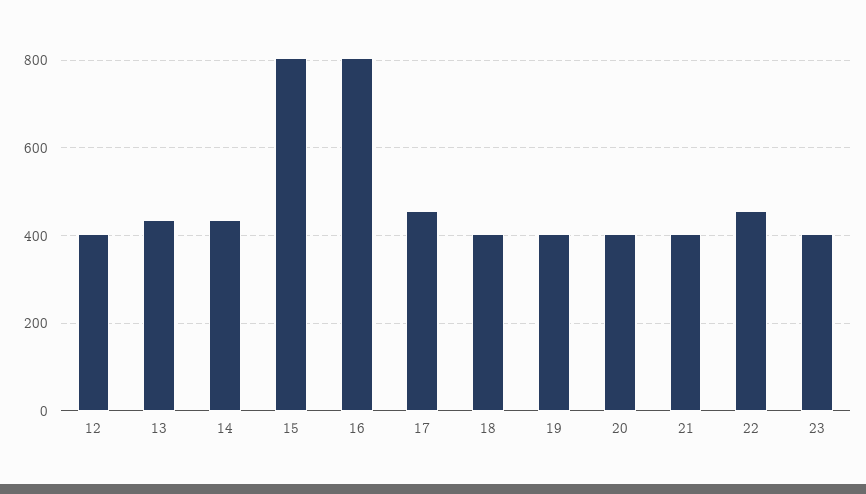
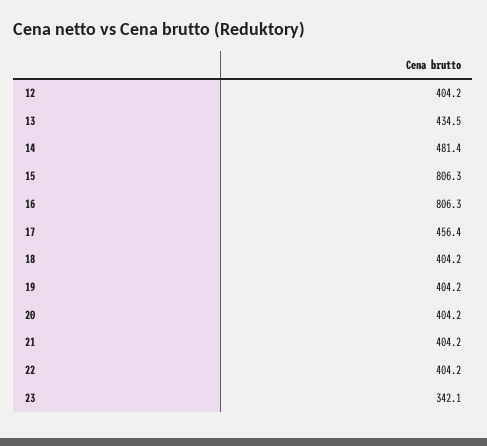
14: 440 -> 481.4
22: 460 -> 404.2
23: 400 -> 342.1

